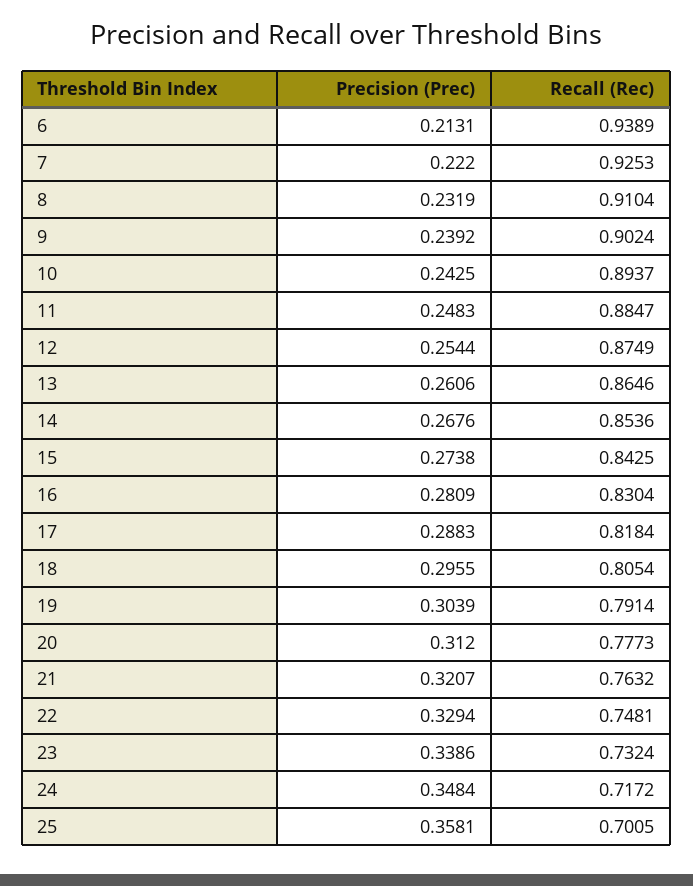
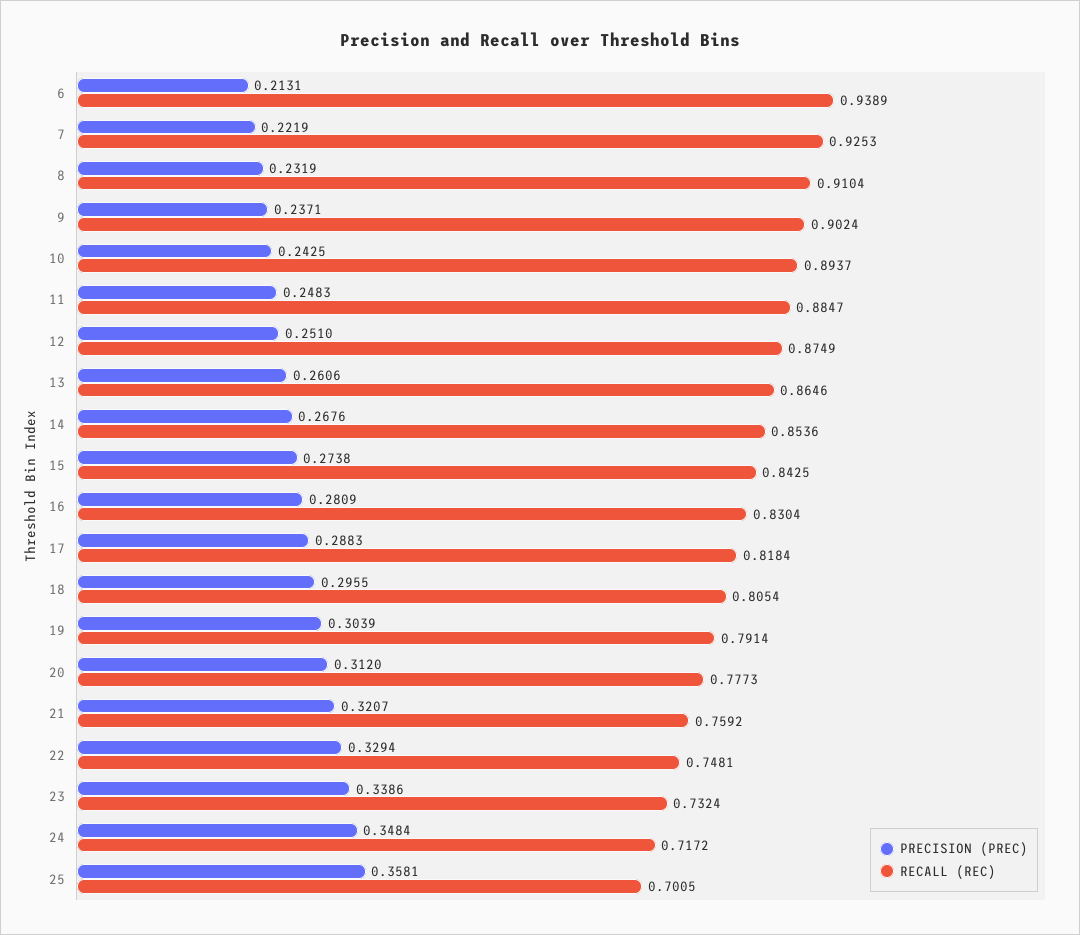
Precision (Prec), 7: 0.222 -> 0.2219
Precision (Prec), 9: 0.2392 -> 0.2371
Precision (Prec), 12: 0.2544 -> 0.251
Recall (Rec), 21: 0.7632 -> 0.7592

